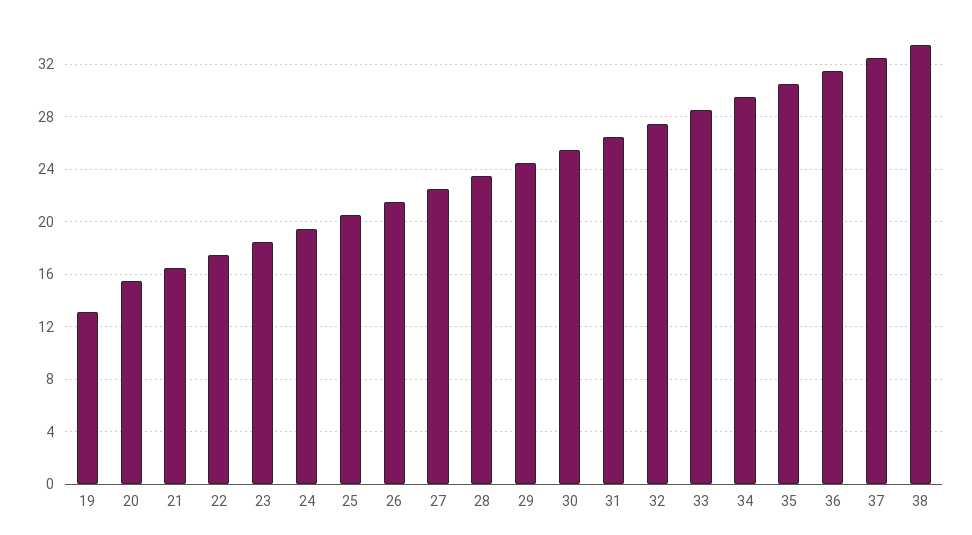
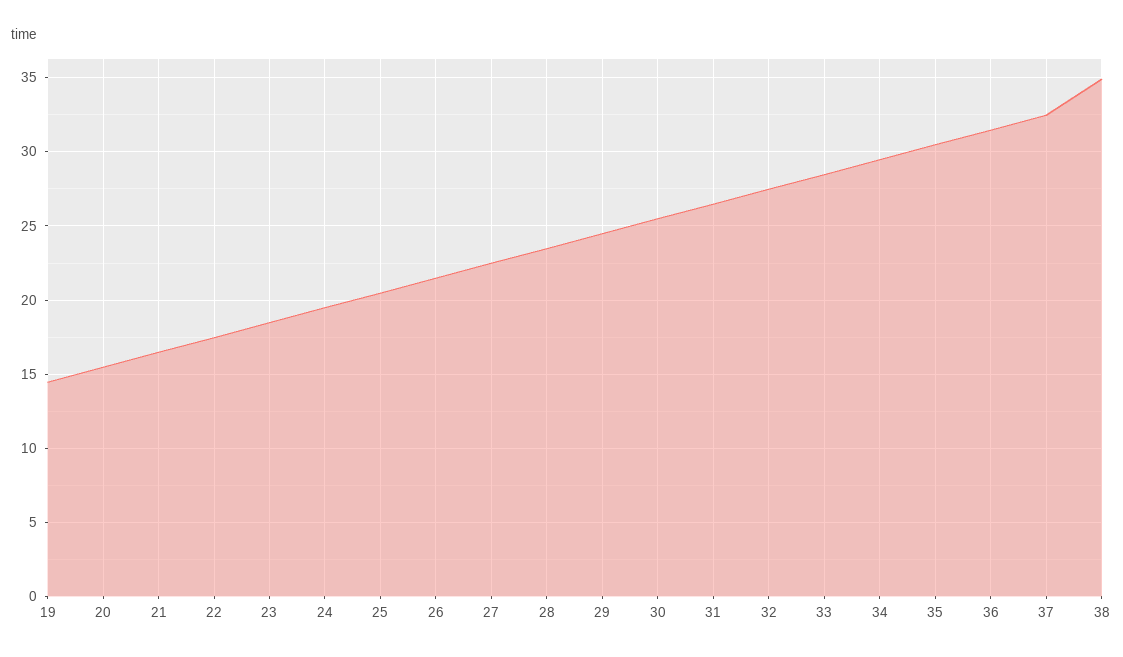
19: 13 -> 14.5
38: 33.5 -> 35

